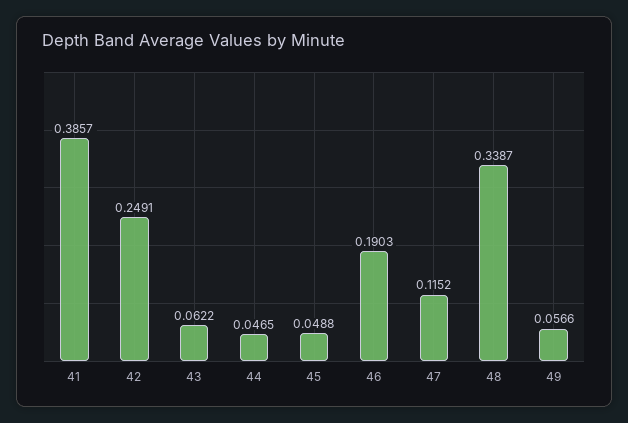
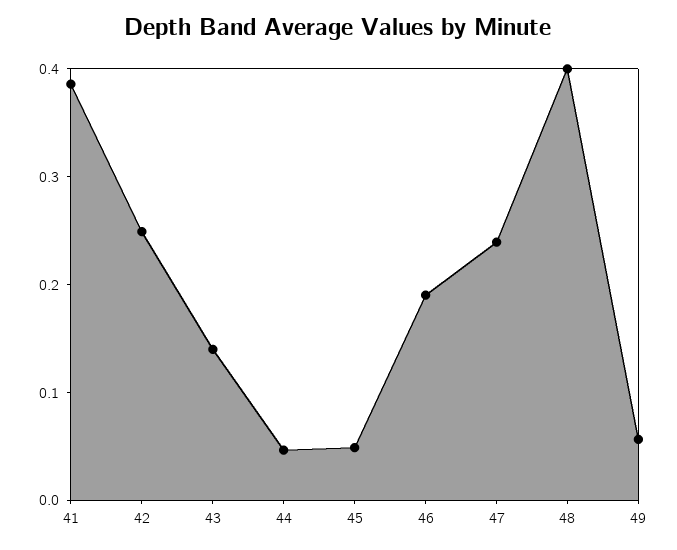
43: 0.0622 -> 0.14
47: 0.1152 -> 0.24
48: 0.3387 -> 0.4

